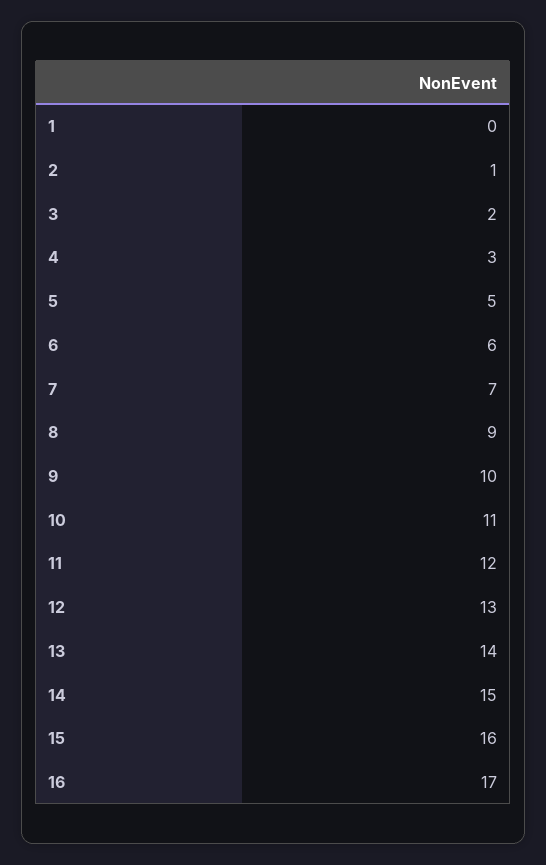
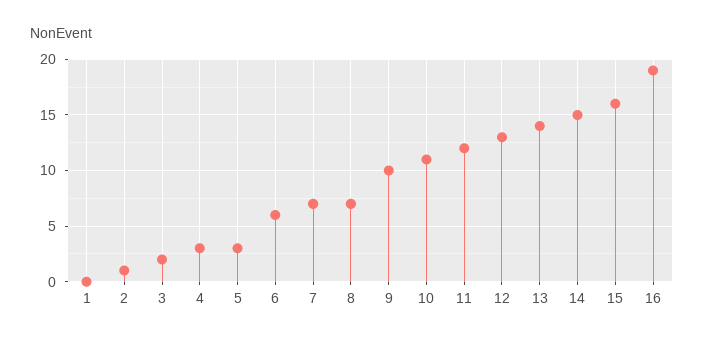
5: 5 -> 3
8: 9 -> 7
16: 17 -> 19

